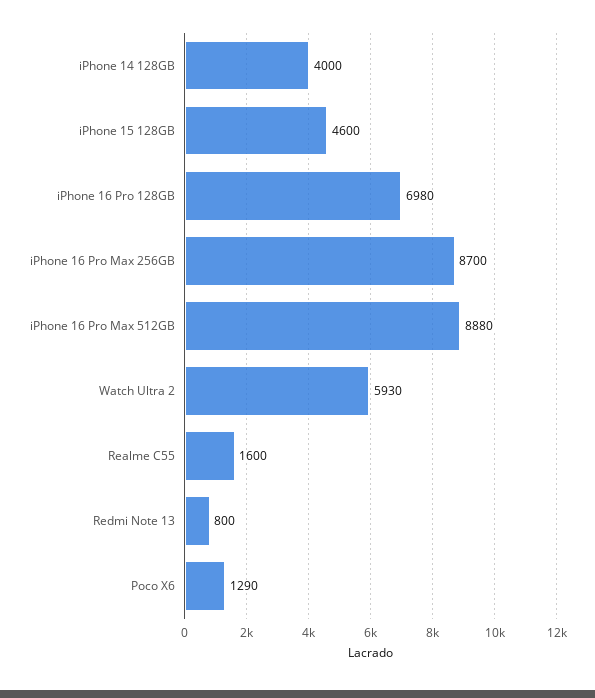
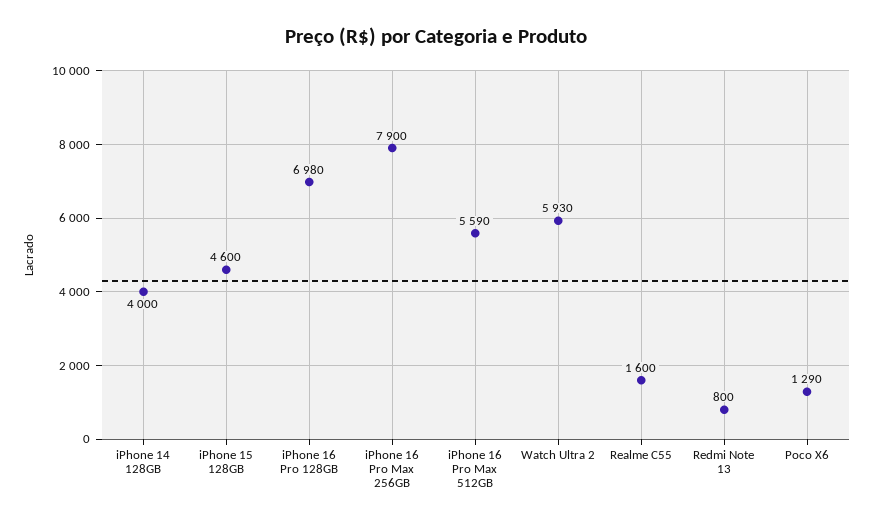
iPhone 16 Pro Max 256GB: 8700 -> 7900
iPhone 16 Pro Max 512GB: 8880 -> 5590

